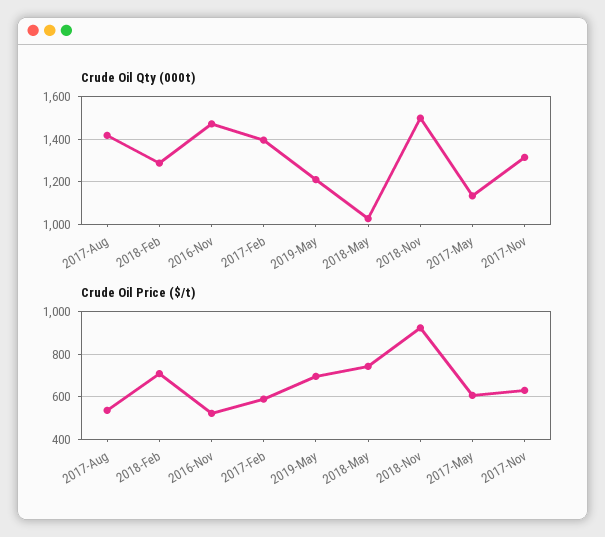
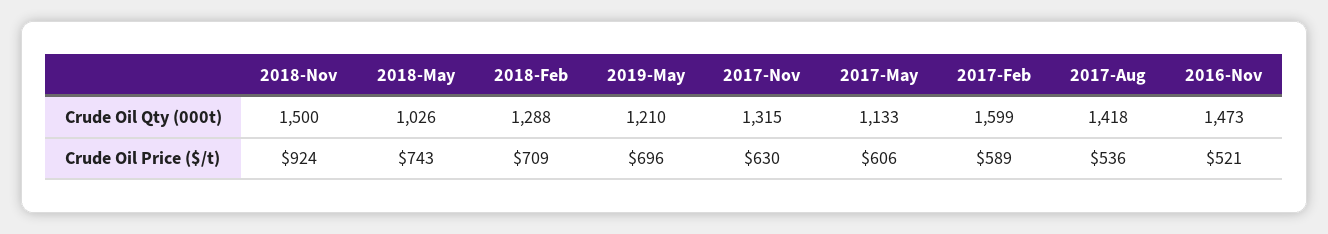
Crude Oil Qty (000t), 2017-Feb: 1400 -> 1599

